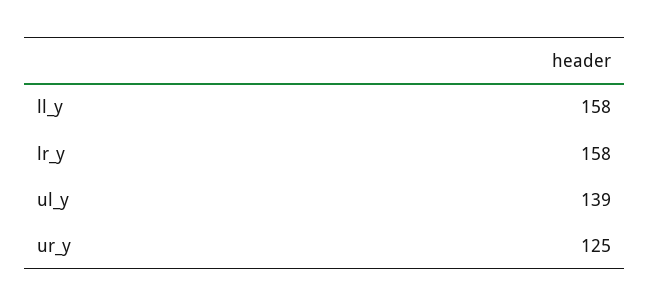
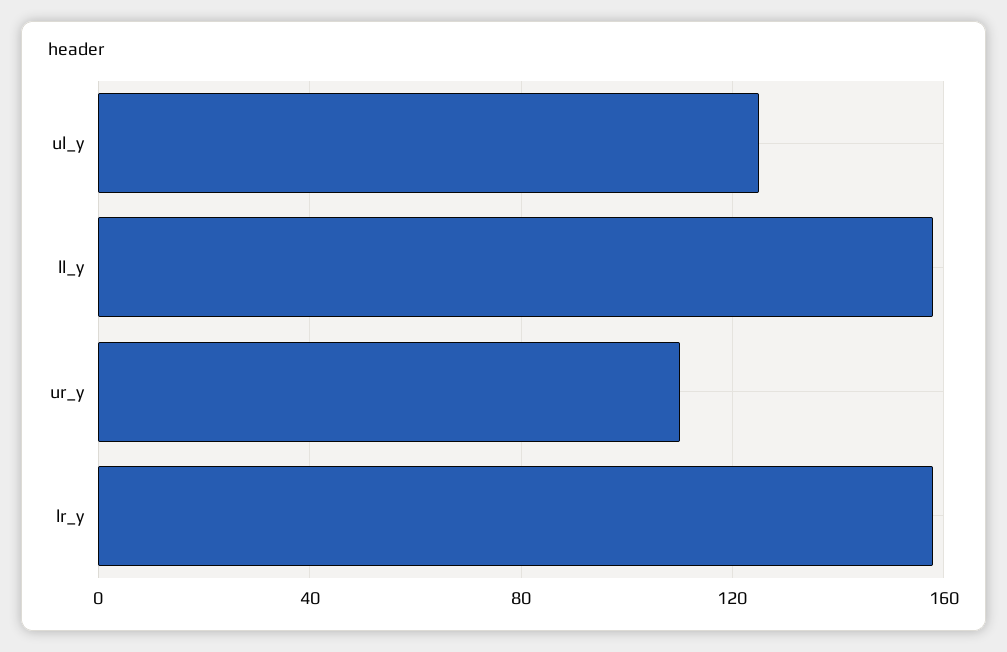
ul_y: 139 -> 125
ur_y: 125 -> 110

